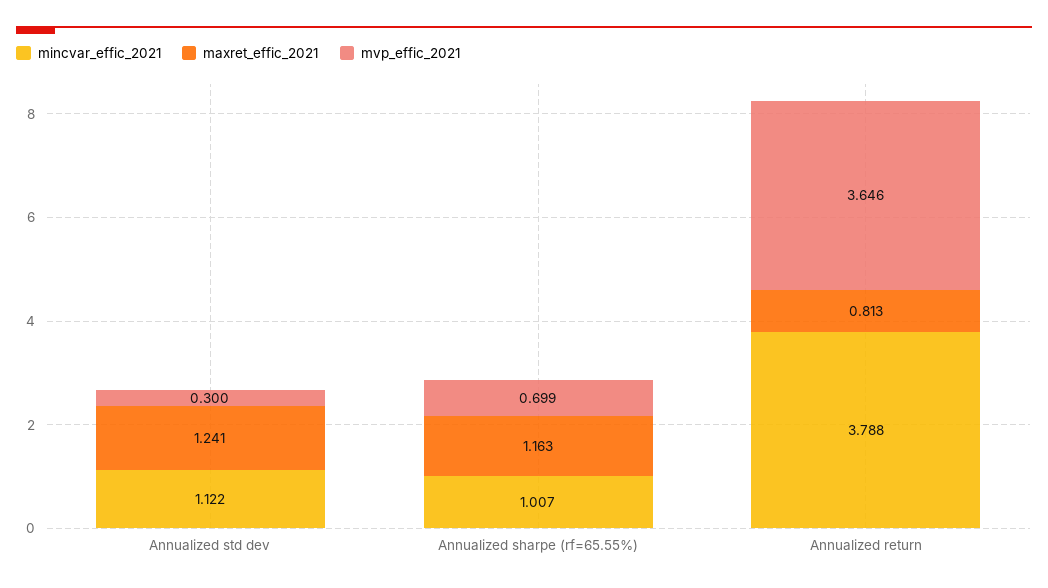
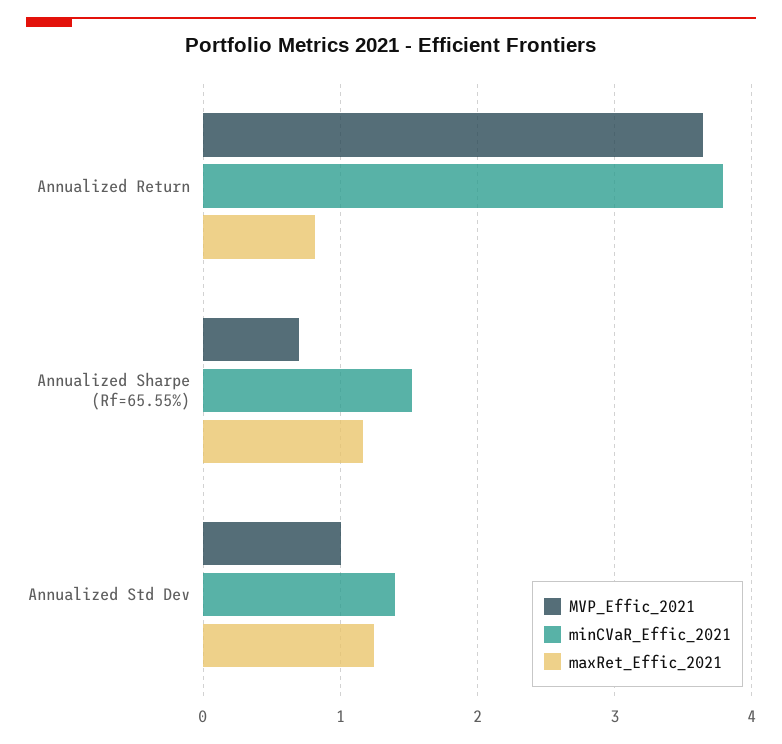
mincvar_effic_2021, Annualized std dev: 1.122 -> 1.4
mvp_effic_2021, Annualized std dev: 0.3 -> 1
mincvar_effic_2021, Annualized sharpe (rf=65.55%): 1.007 -> 1.5

